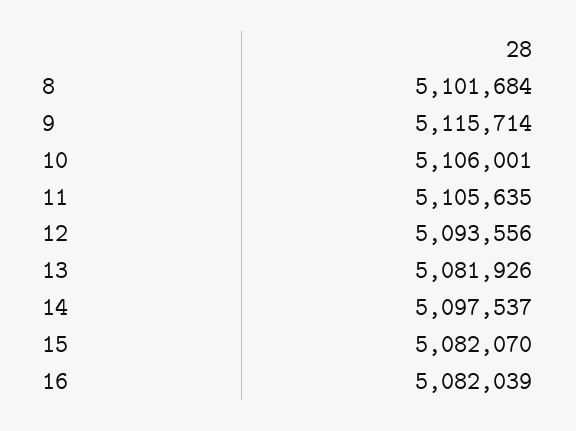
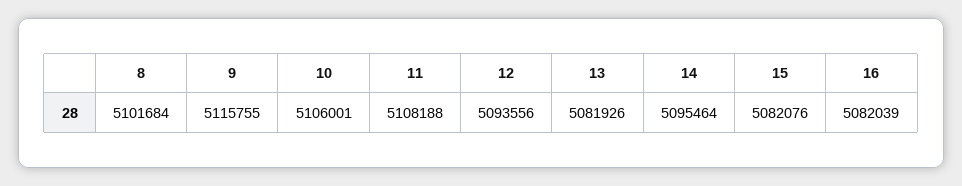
9: 5115714 -> 5115755
11: 5105635 -> 5108188
14: 5097537 -> 5095464
15: 5082070 -> 5082076

